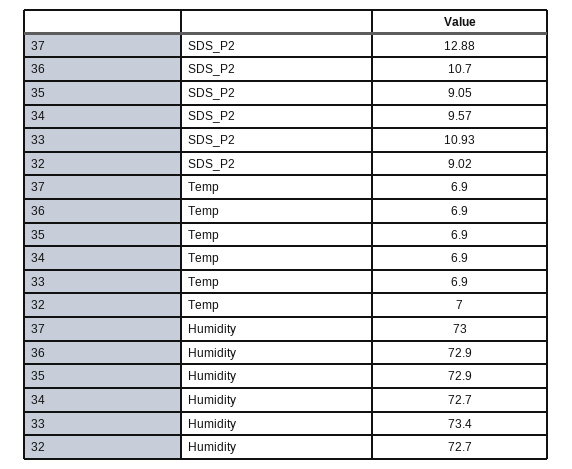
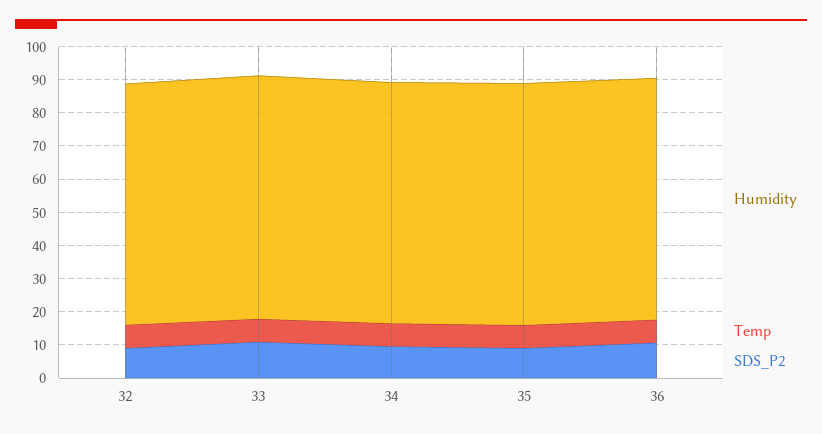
SDS_P2, 37: 12.88 -> none
Temp, 37: 6.9 -> none
Humidity, 37: 73 -> none

